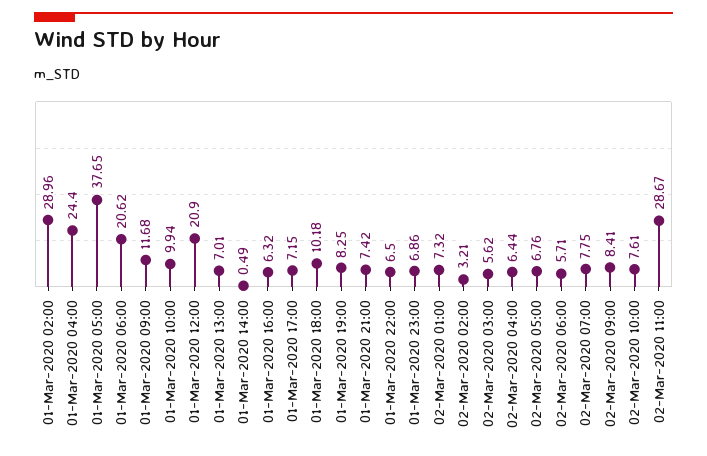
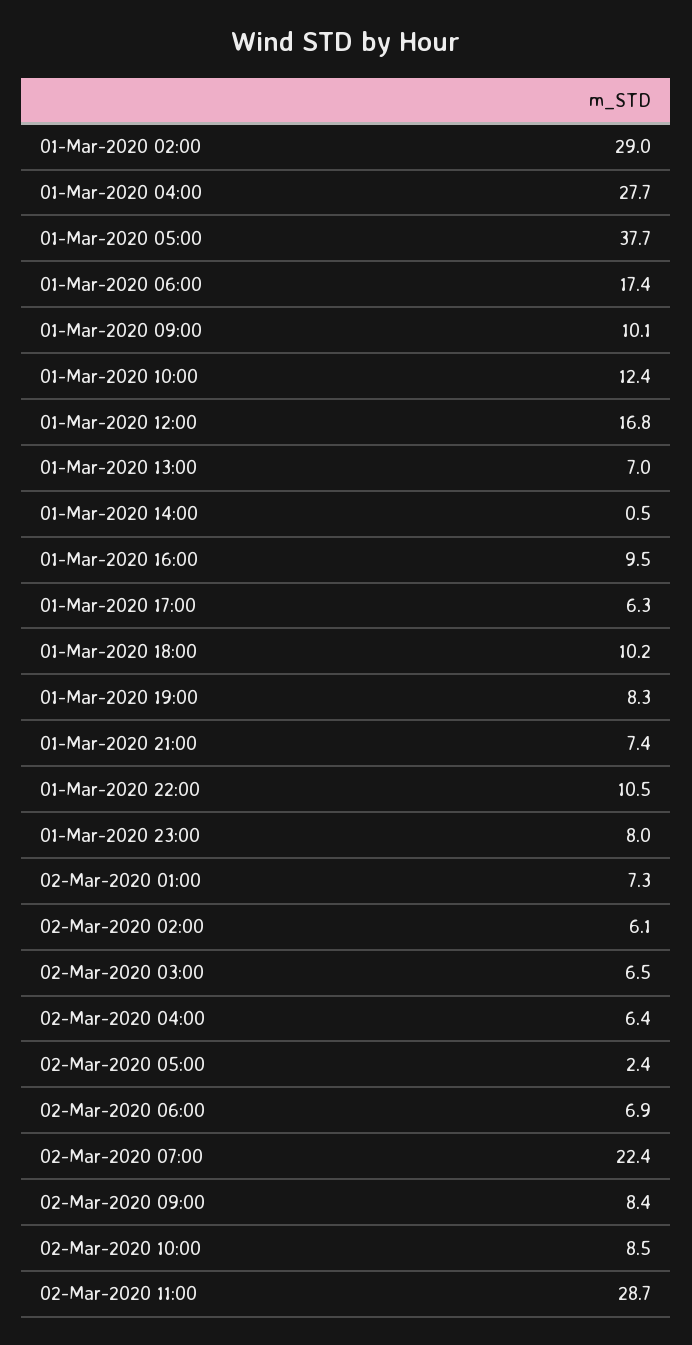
01-Mar-2020 04:00: 24.4 -> 27.7
01-Mar-2020 06:00: 20.62 -> 17.4
01-Mar-2020 09:00: 11.68 -> 10.1
01-Mar-2020 10:00: 9.94 -> 12.4
01-Mar-2020 12:00: 20.9 -> 16.8
01-Mar-2020 16:00: 6.32 -> 9.5
01-Mar-2020 17:00: 7.15 -> 6.3
01-Mar-2020 22:00: 6.5 -> 10.5
01-Mar-2020 23:00: 6.86 -> 8
02-Mar-2020 02:00: 3.21 -> 6.1
02-Mar-2020 03:00: 5.62 -> 6.5
02-Mar-2020 05:00: 6.76 -> 2.4
02-Mar-2020 06:00: 5.71 -> 6.9
02-Mar-2020 07:00: 7.75 -> 22.4
02-Mar-2020 10:00: 7.61 -> 8.5

